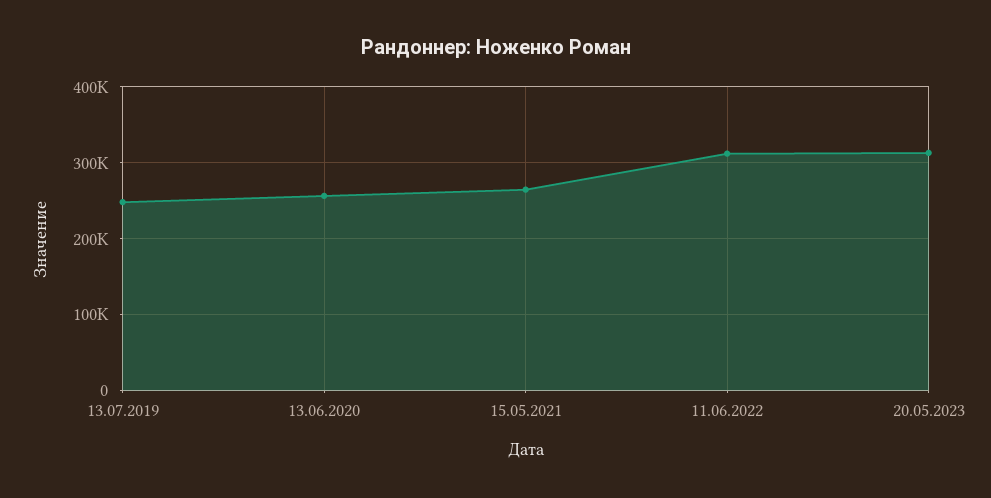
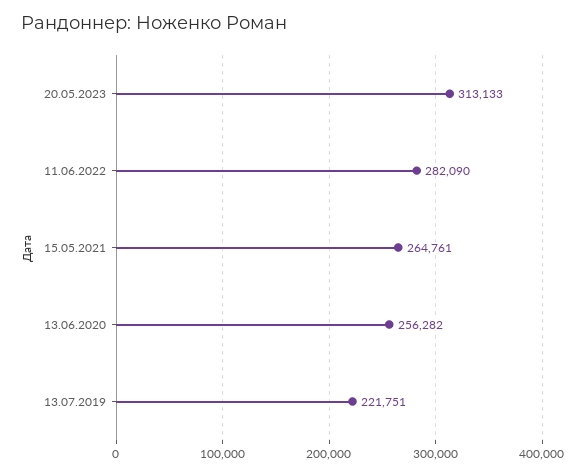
13.07.2019: 250000 -> 221751
11.06.2022: 310000 -> 282090

